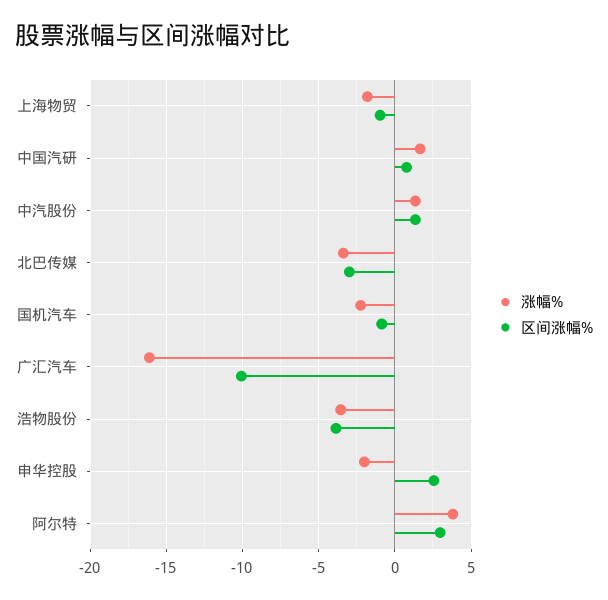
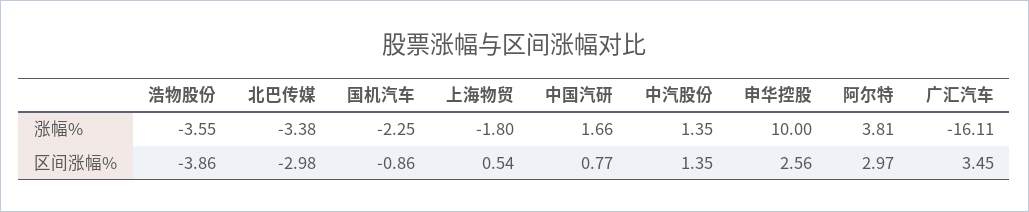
区间涨幅%, 上海物贸: -1 -> 0.54
区间涨幅%, 广汇汽车: -10 -> 3.45
涨幅%, 申华控股: -2 -> 10

